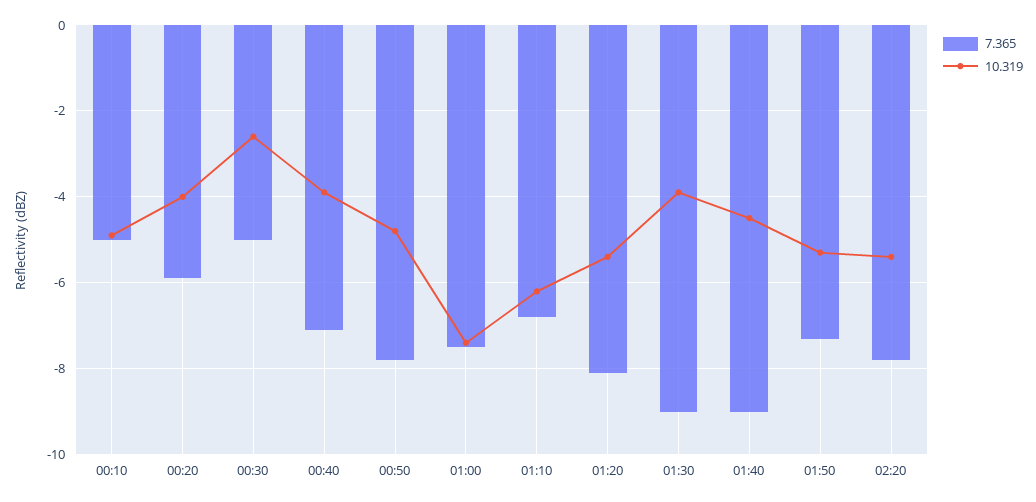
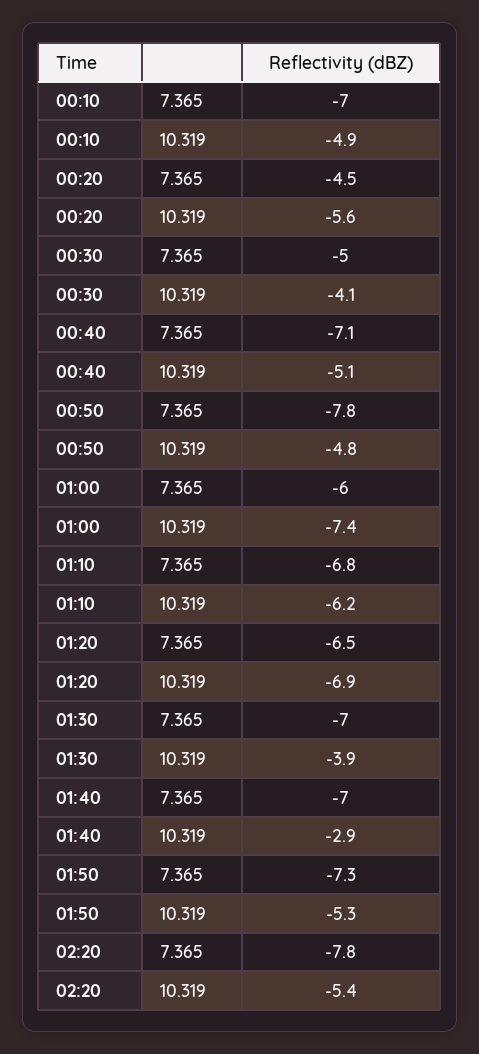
7.365, 00:10: -5 -> -7
7.365, 00:20: -6 -> -4.5
10.319, 00:20: -4 -> -5.6
10.319, 00:30: -2.5 -> -4.1
10.319, 00:40: -4 -> -5.1
7.365, 01:00: -7.5 -> -6
7.365, 01:20: -8 -> -6.5
10.319, 01:20: -5.5 -> -6.9
7.365, 01:30: -9 -> -7
7.365, 01:40: -9 -> -7
10.319, 01:40: -4.5 -> -2.9

